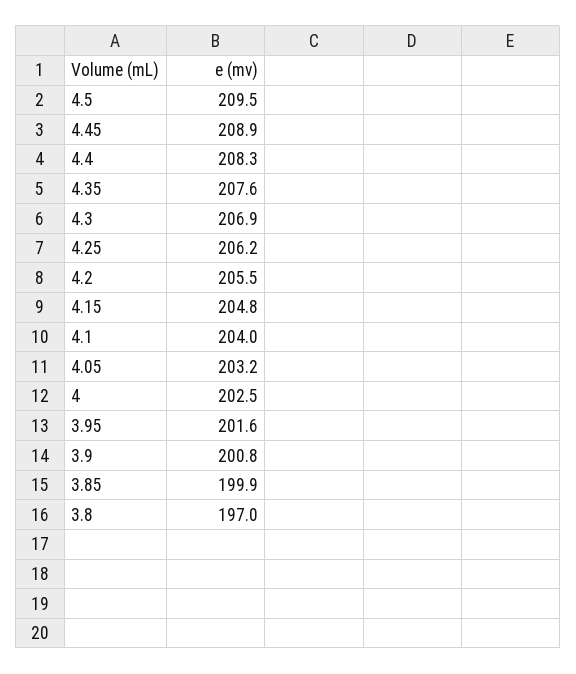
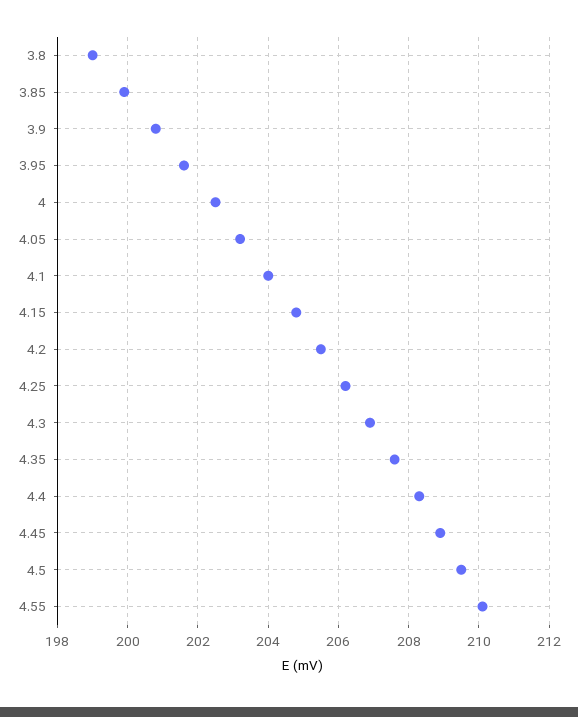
3.8: 197 -> 199
4.55: none -> 210

